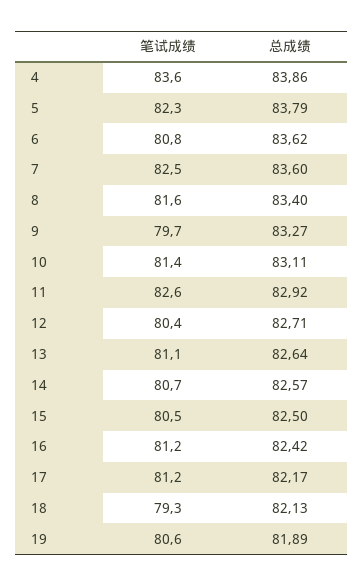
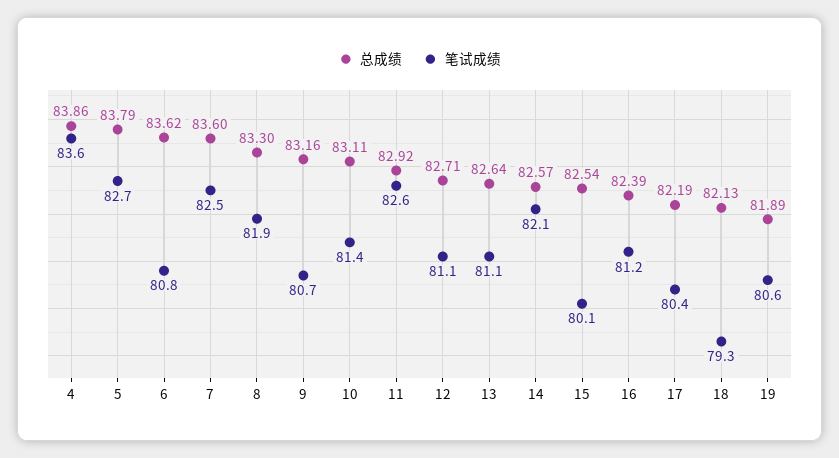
笔试成绩, 5: 82.3 -> 82.7
笔试成绩, 8: 81.6 -> 81.9
总成绩, 8: 83.4 -> 83.3
笔试成绩, 9: 79.7 -> 80.7
总成绩, 9: 83.27 -> 83.16
笔试成绩, 12: 80.4 -> 81.1
笔试成绩, 14: 80.7 -> 82.1
笔试成绩, 15: 80.5 -> 80.1
总成绩, 15: 82.5 -> 82.54
总成绩, 16: 82.42 -> 82.39
笔试成绩, 17: 81.2 -> 80.4
总成绩, 17: 82.17 -> 82.19

